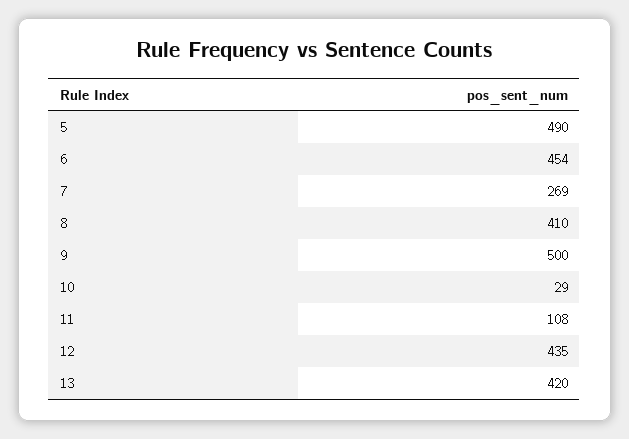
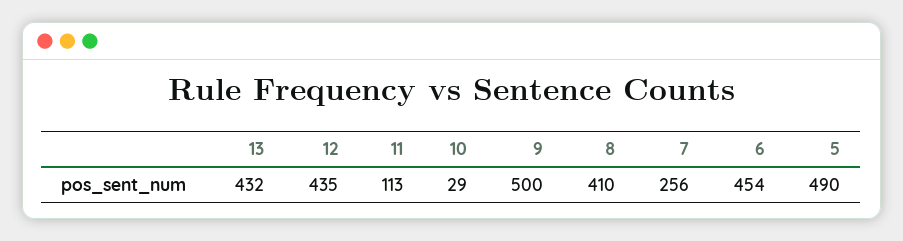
7: 269 -> 256
11: 108 -> 113
13: 420 -> 432

